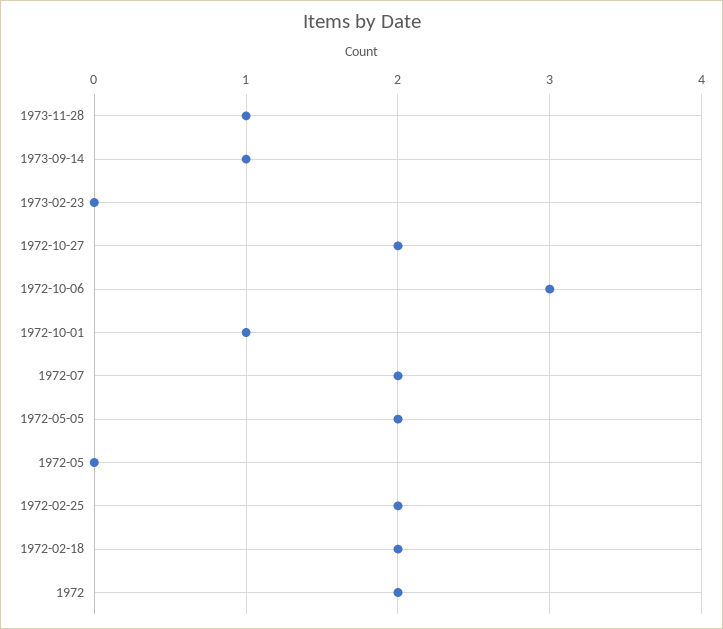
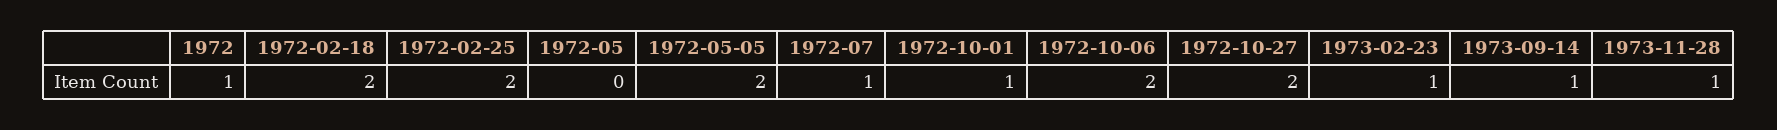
1973-02-23: 0 -> 1
1972-10-06: 3 -> 2
1972-07: 2 -> 1
1972: 2 -> 1

